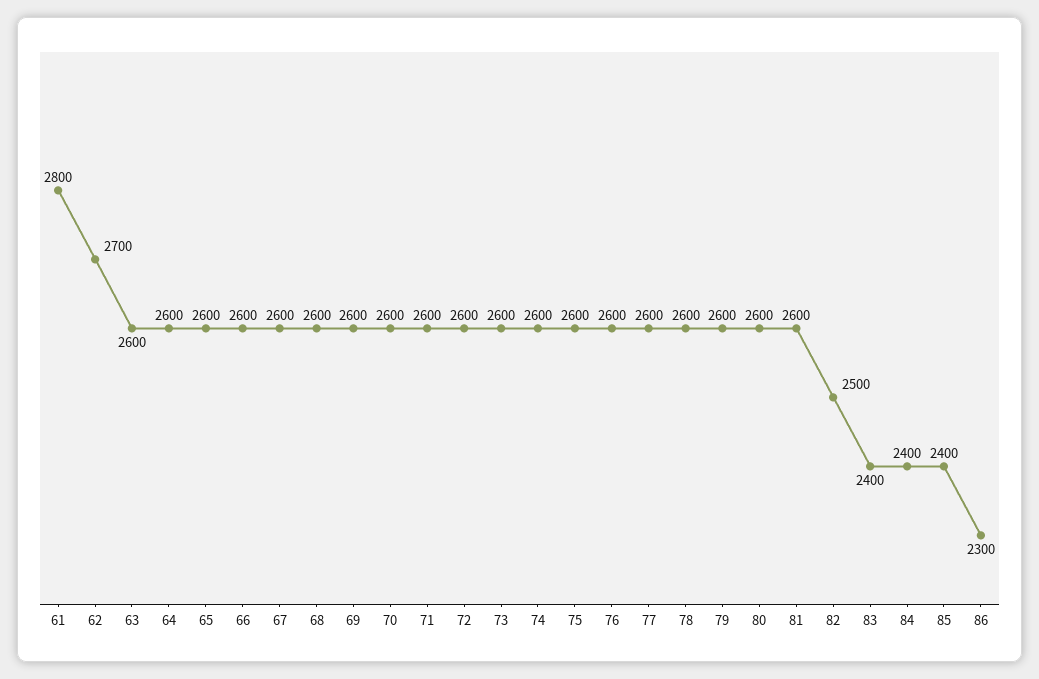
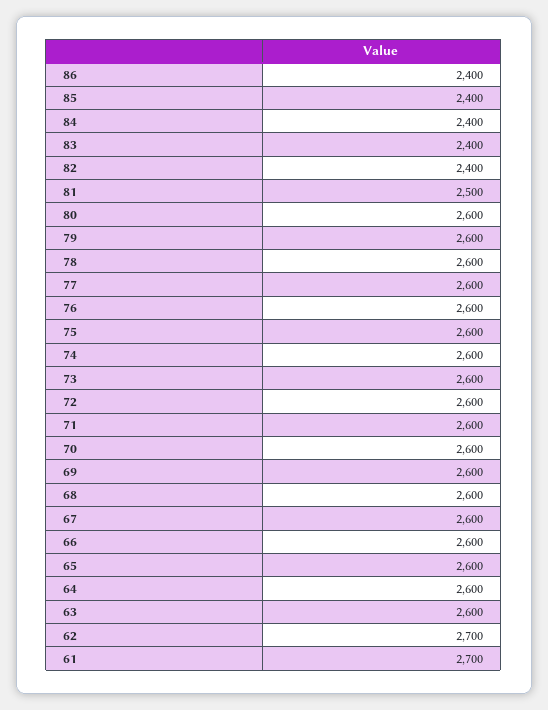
61: 2800 -> 2700
81: 2600 -> 2500
82: 2500 -> 2400
86: 2300 -> 2400

